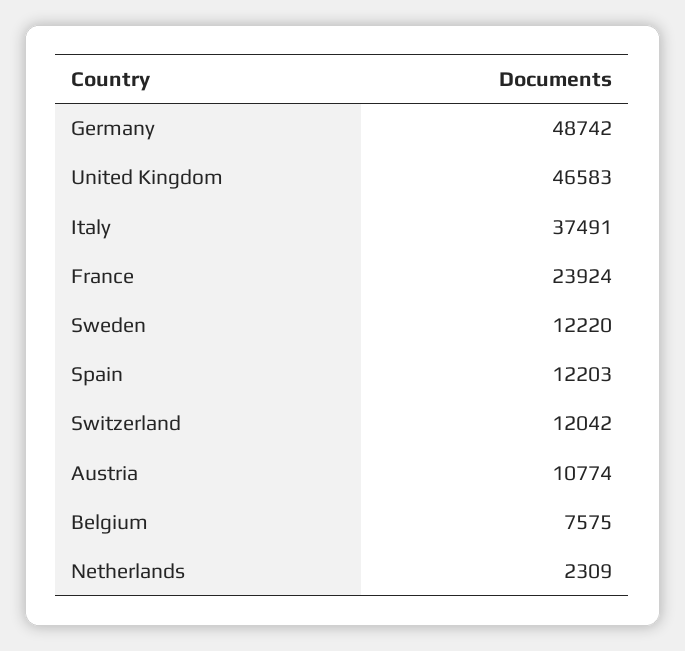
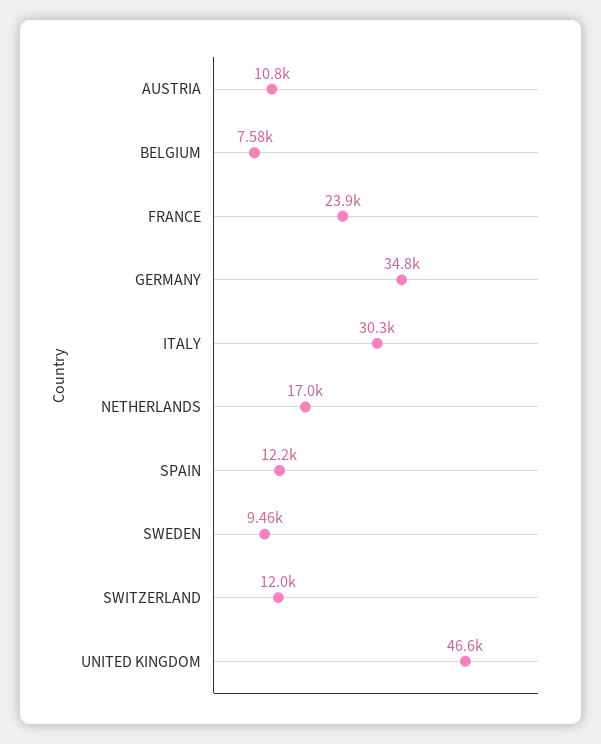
Germany: 48742 -> 34800
Italy: 37491 -> 30300
Sweden: 12220 -> 9460
Netherlands: 2309 -> 17000

